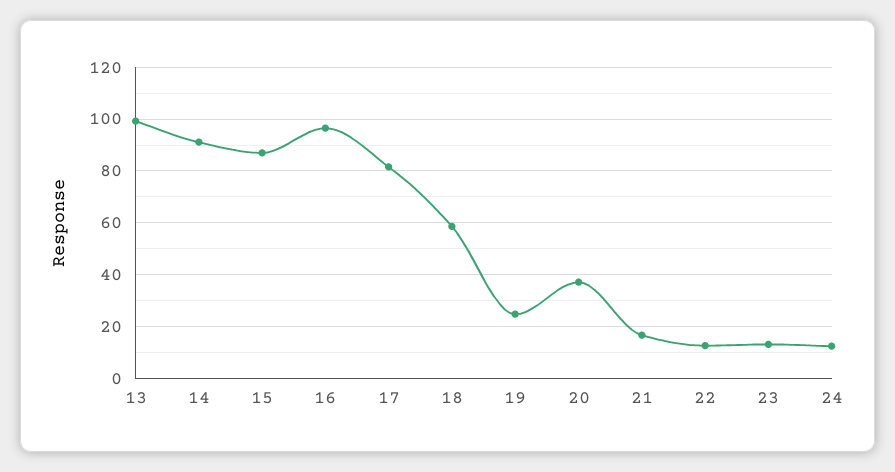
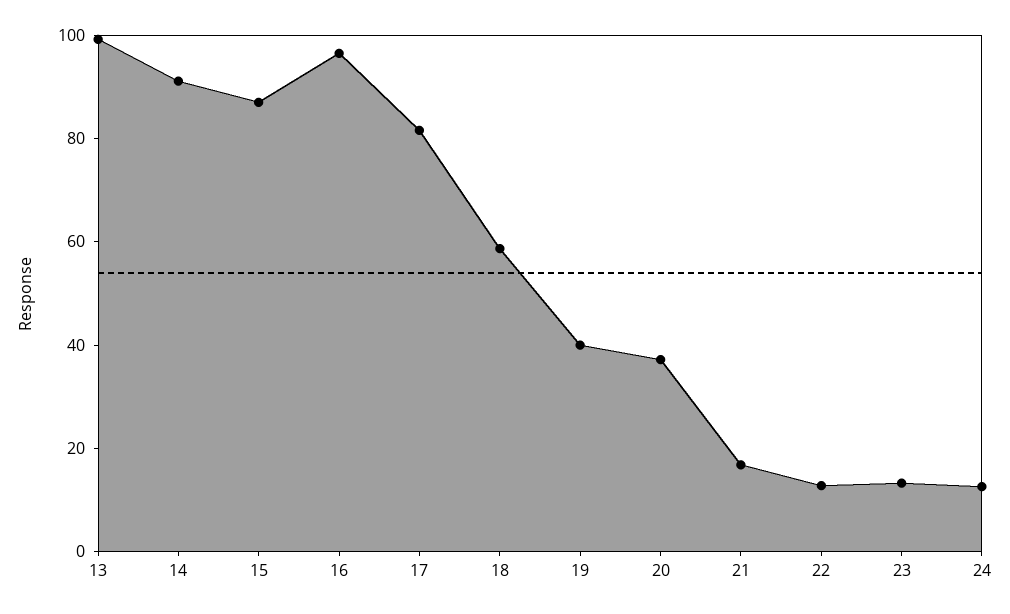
19: 25 -> 40

